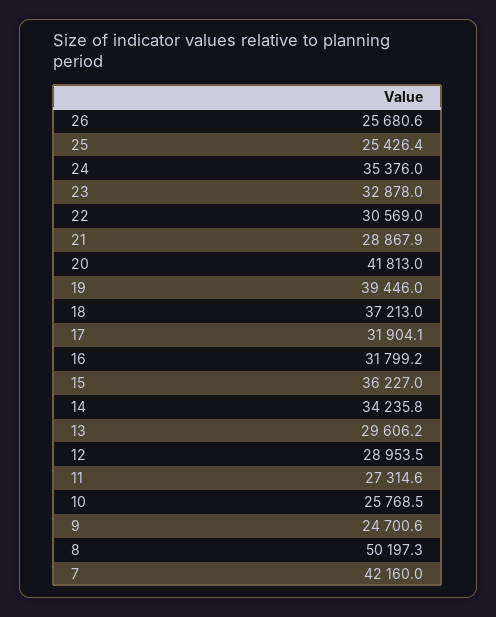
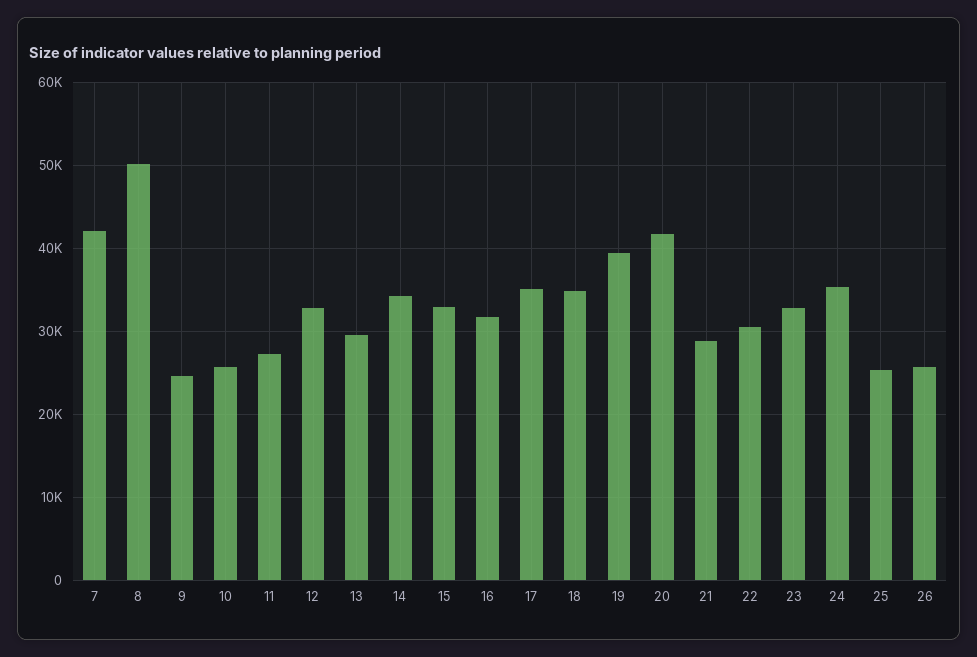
18: 37213 -> 35000
17: 31904.1 -> 35000
15: 36227 -> 33000
12: 28953.5 -> 33000

